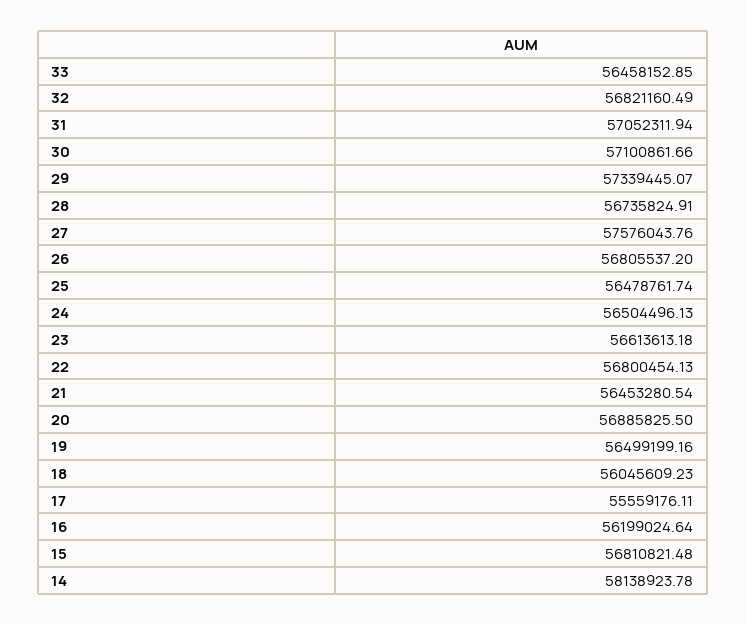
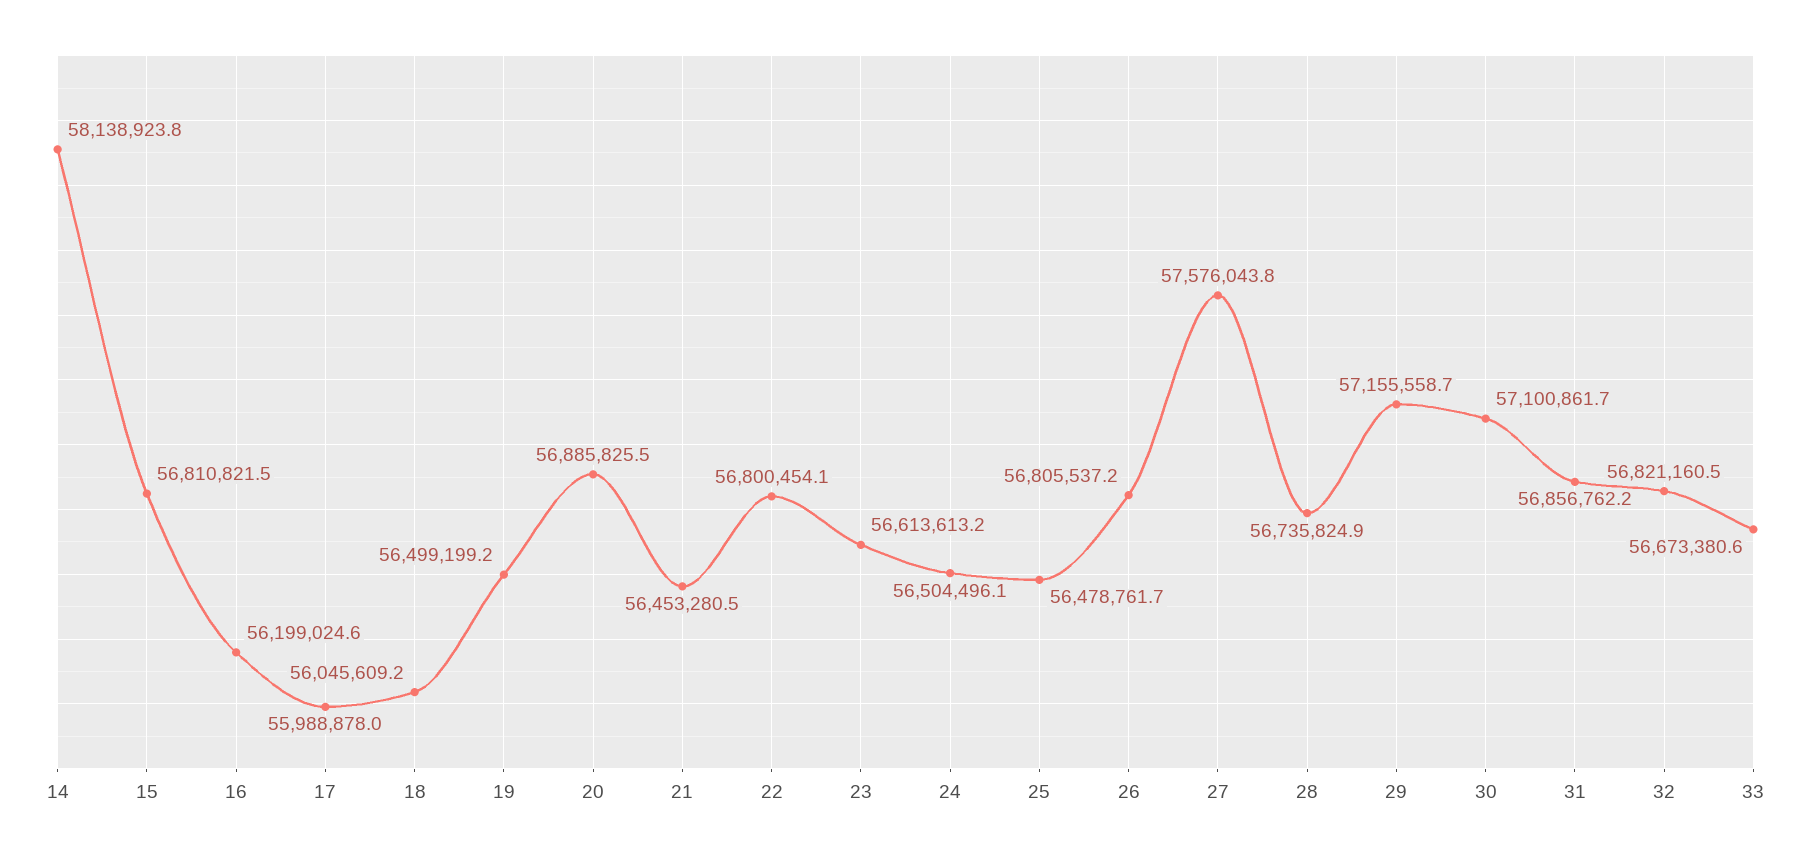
33: 56458152.85 -> 56673380.6
31: 57052311.94 -> 56856762.2
29: 57339445.07 -> 57155558.7
17: 55559176.11 -> 55988878

